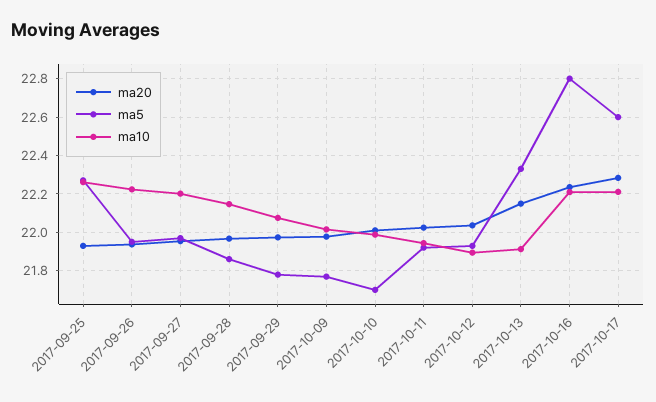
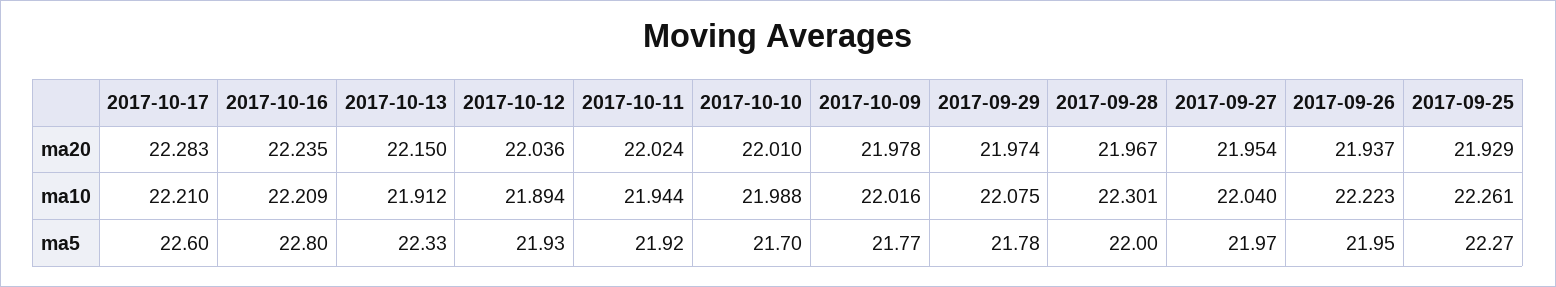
ma10, 2017-09-27: 22.2 -> 22.04
ma5, 2017-09-28: 21.85 -> 22
ma10, 2017-09-28: 22.15 -> 22.301

